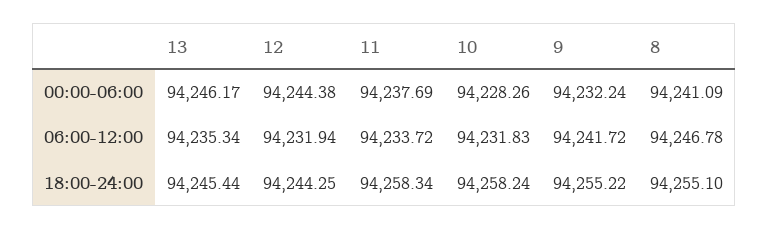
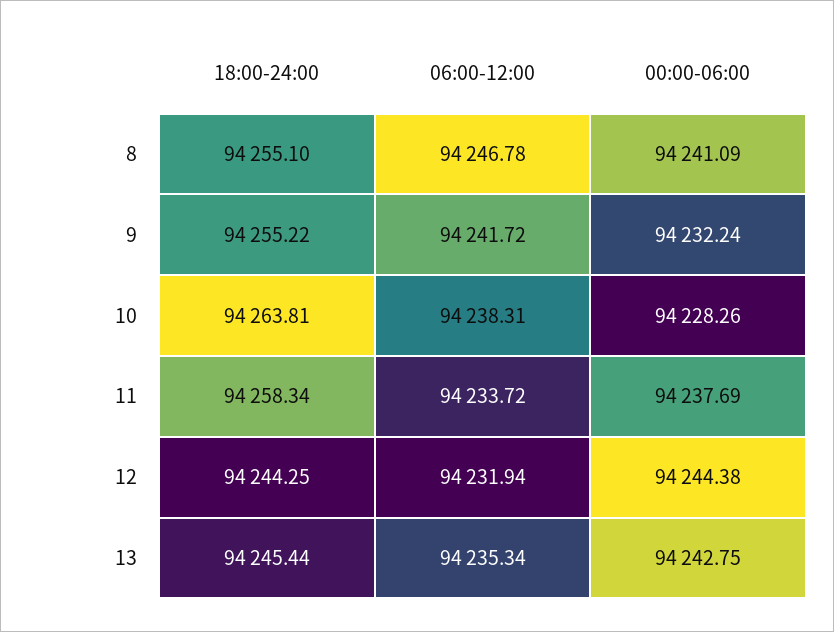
13, 00:00-06:00: 94246.17 -> 94242.75
10, 06:00-12:00: 94231.83 -> 94238.31
10, 18:00-24:00: 94258.24 -> 94263.81

